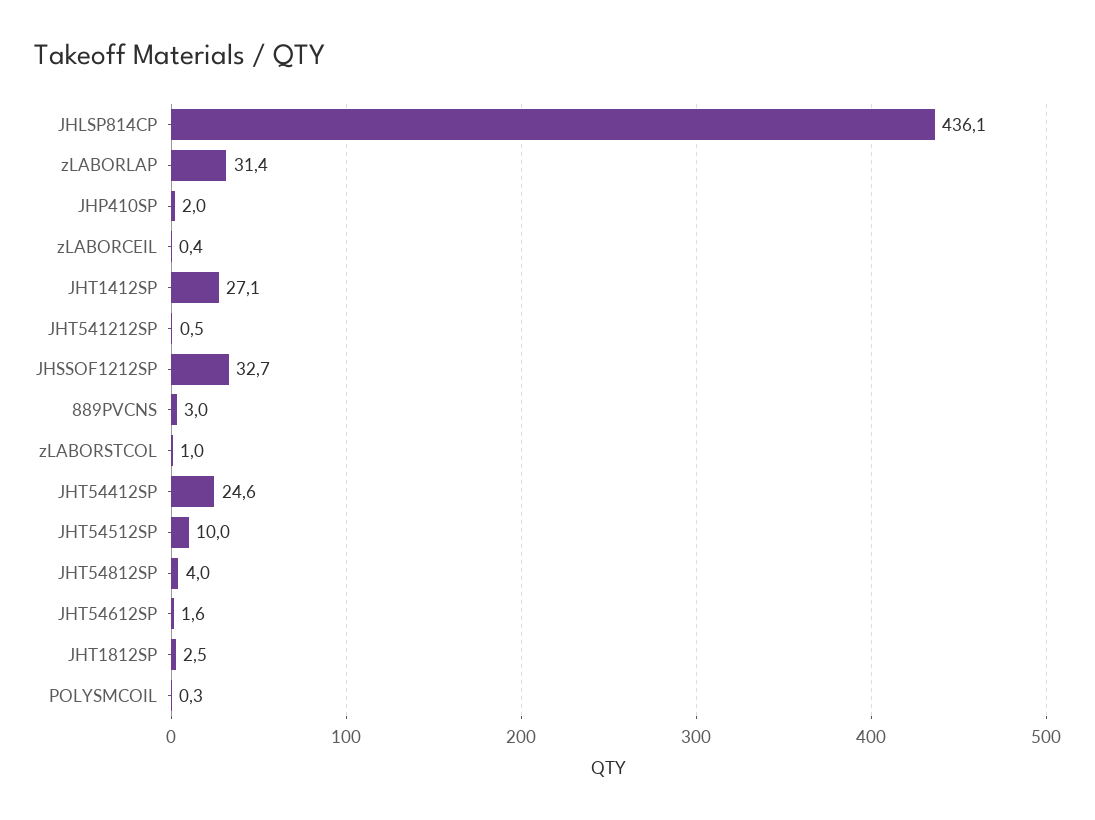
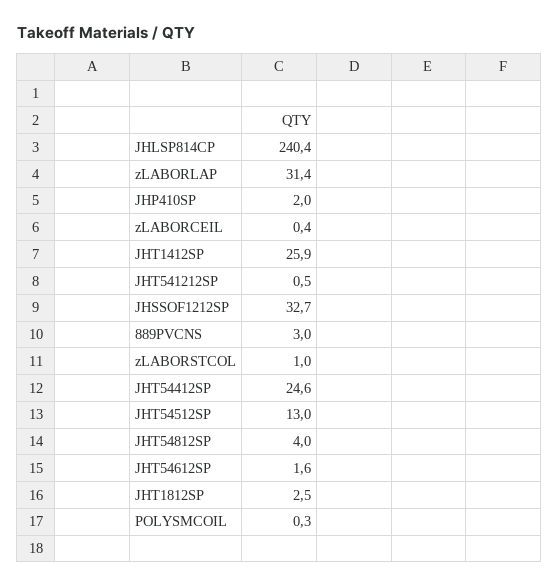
JHLSP814CP: 436.1 -> 240.4
JHT1412SP: 27.1 -> 25.9
JHT54512SP: 10 -> 13

